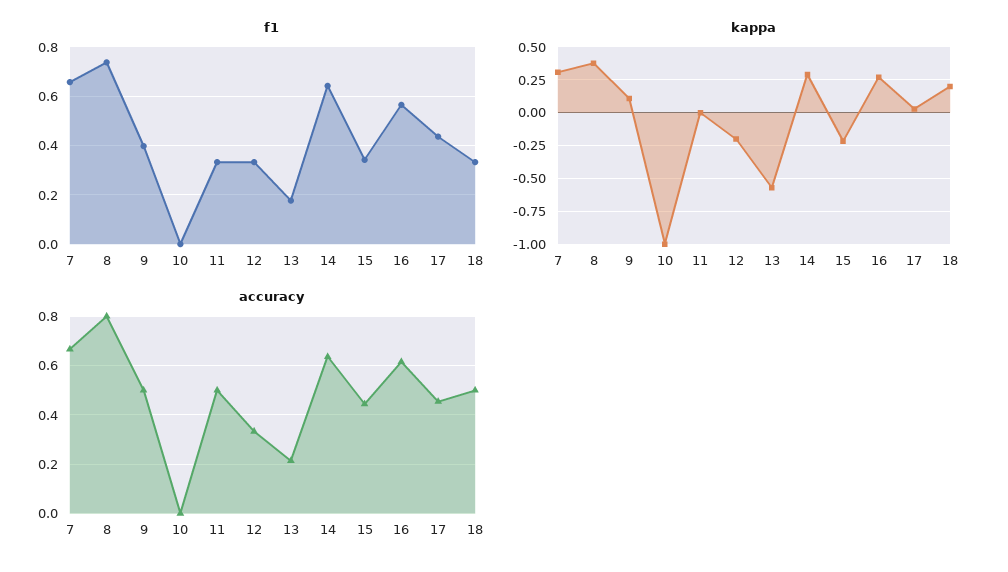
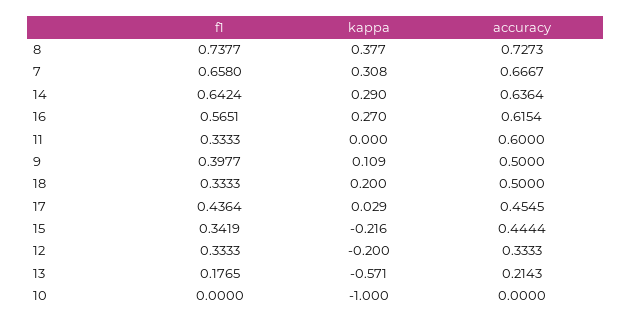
accuracy, 8: 0.8 -> 0.7273
accuracy, 11: 0.5 -> 0.6

